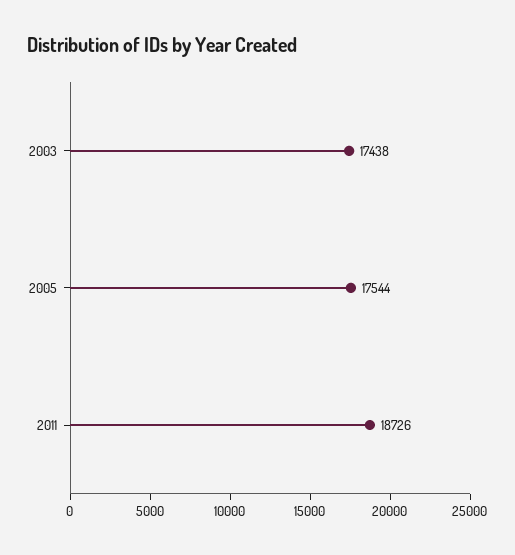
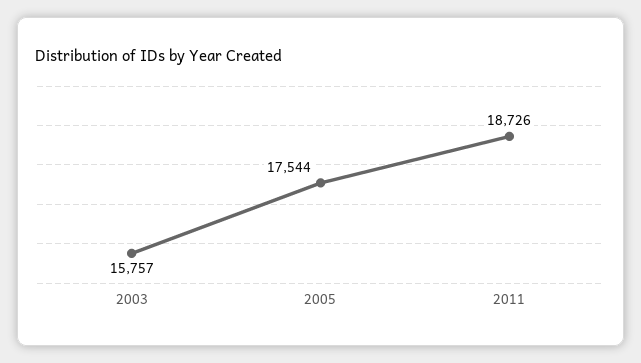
2003: 17438 -> 15757

